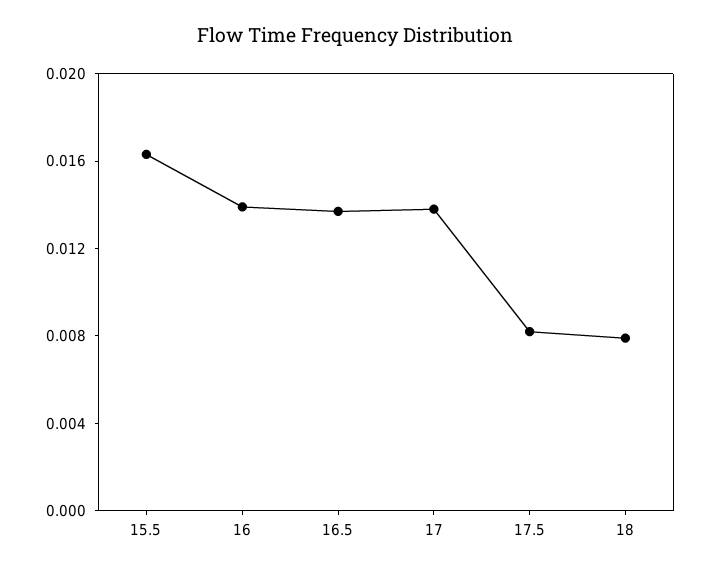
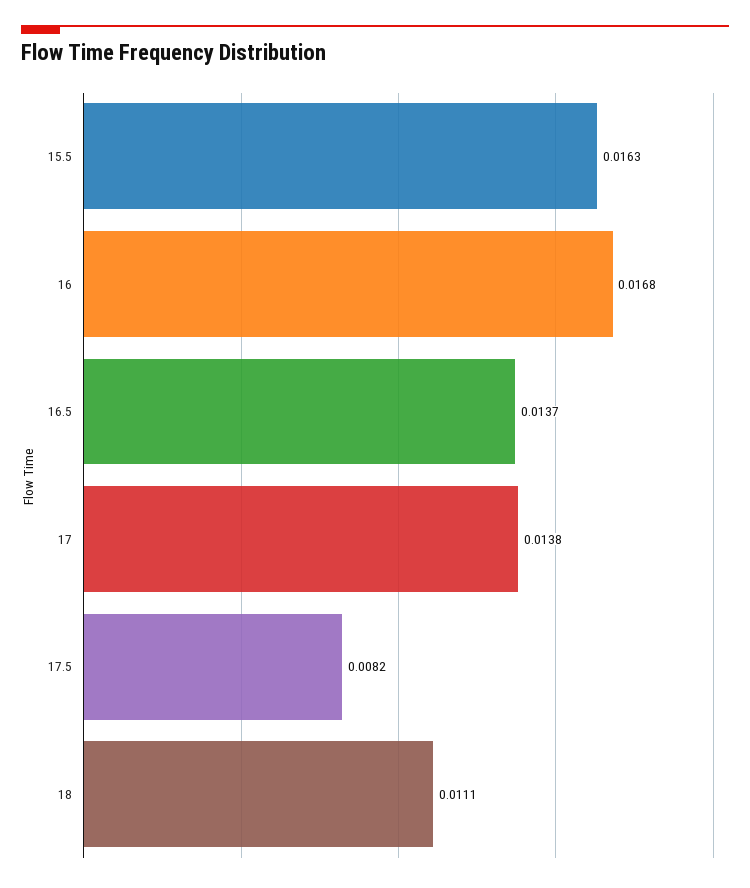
16: 0.014 -> 0.0168
18: 0.008 -> 0.0111

